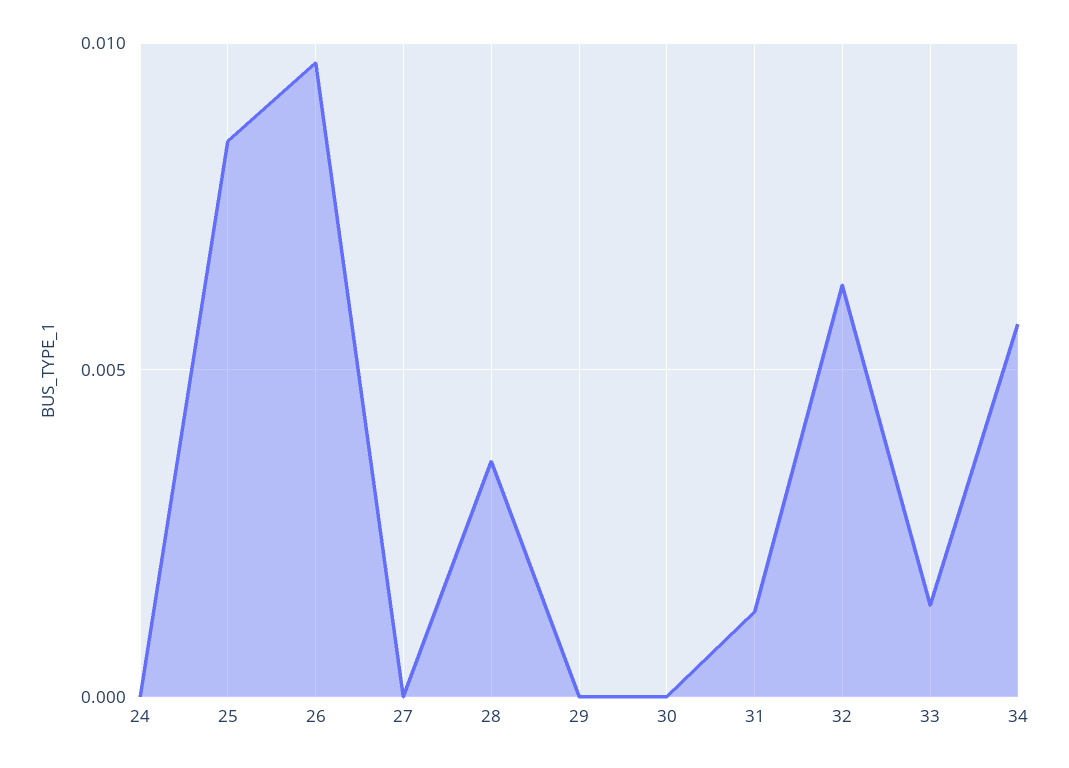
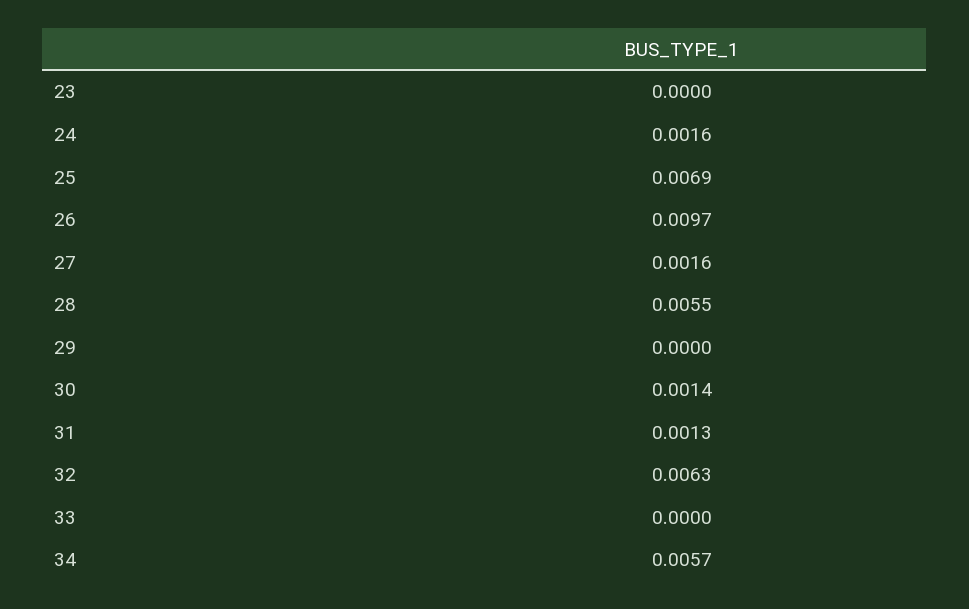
24: 0 -> 0.0016
25: 0.0085 -> 0.0069
27: 0 -> 0.0016
28: 0.0035 -> 0.0055
30: 0 -> 0.0014
33: 0.0015 -> 0
23: none -> 0

